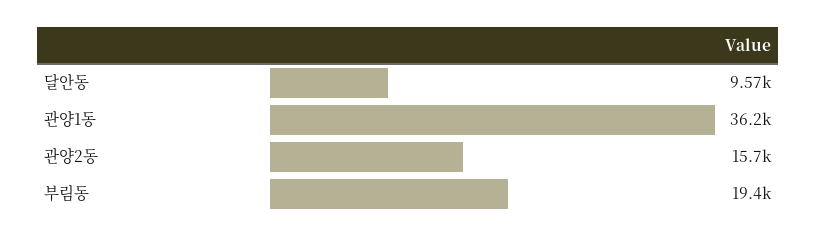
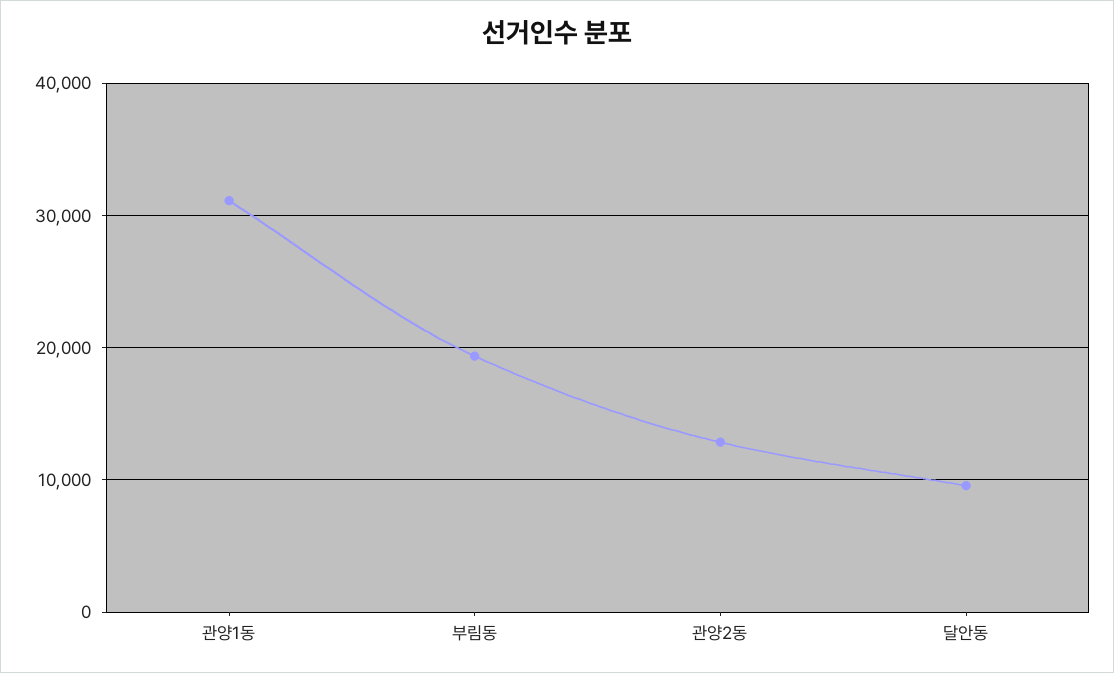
관양1동: 36200 -> 31000
관양2동: 15700 -> 13000

